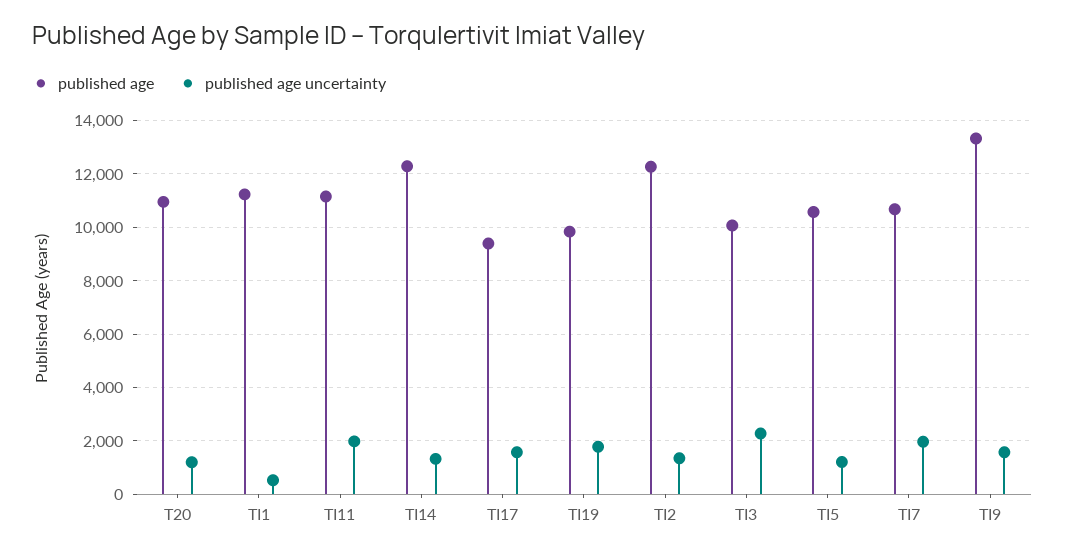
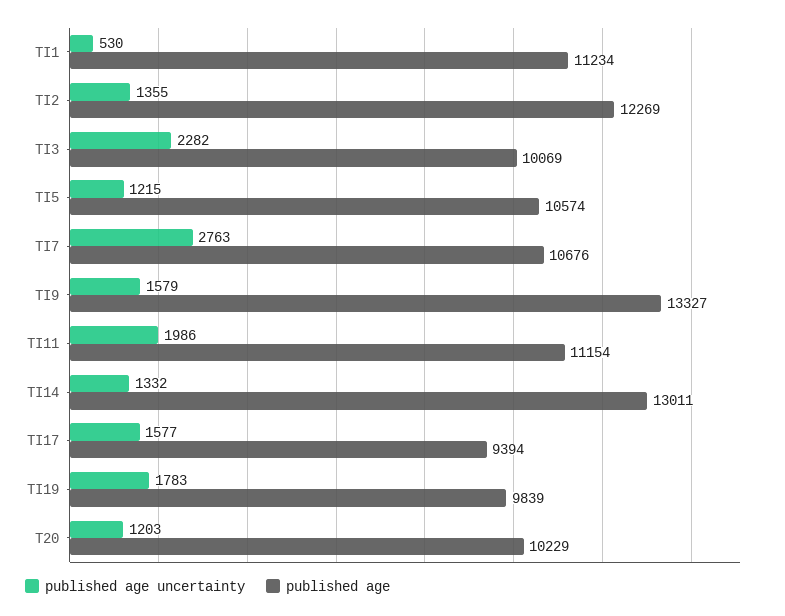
published age, T20: 11000 -> 10229
published age, TI14: 12250 -> 13011
published age uncertainty, TI7: 2000 -> 2763

